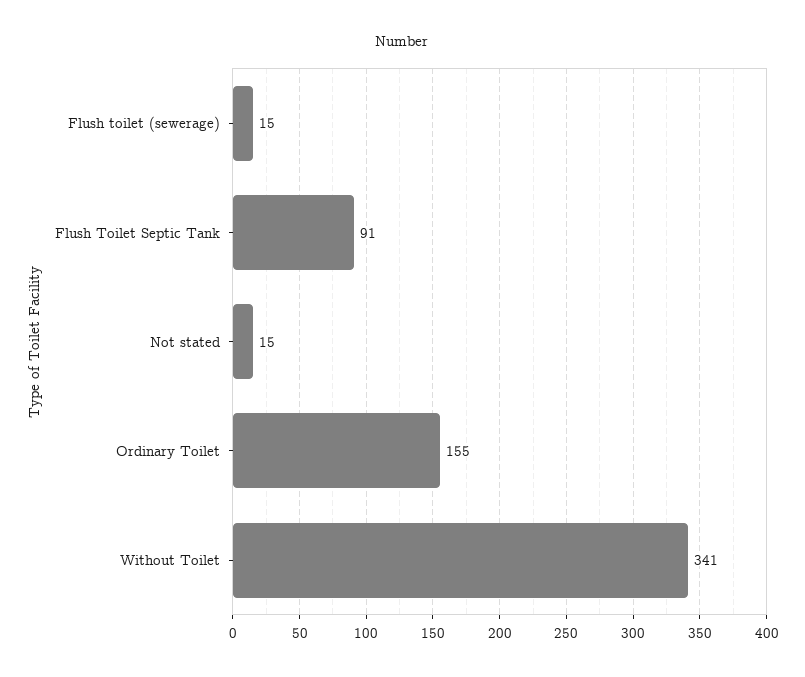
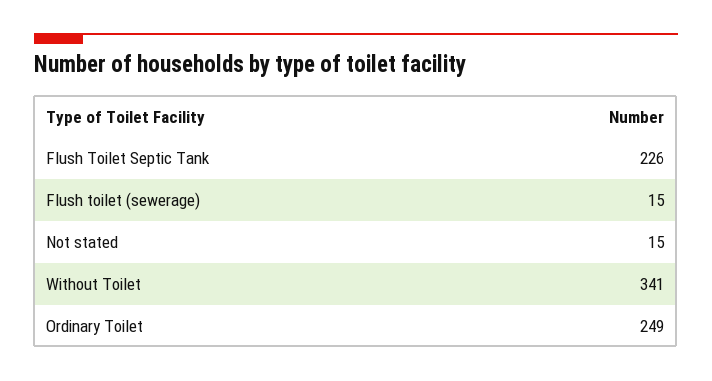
Flush Toilet Septic Tank: 91 -> 226
Ordinary Toilet: 155 -> 249

